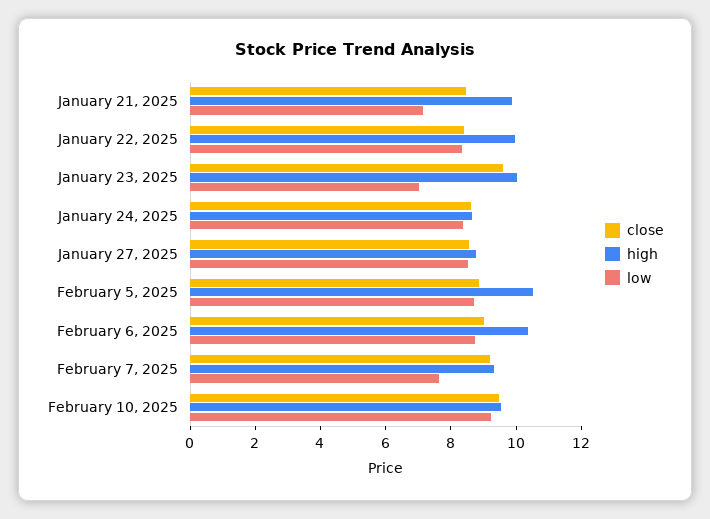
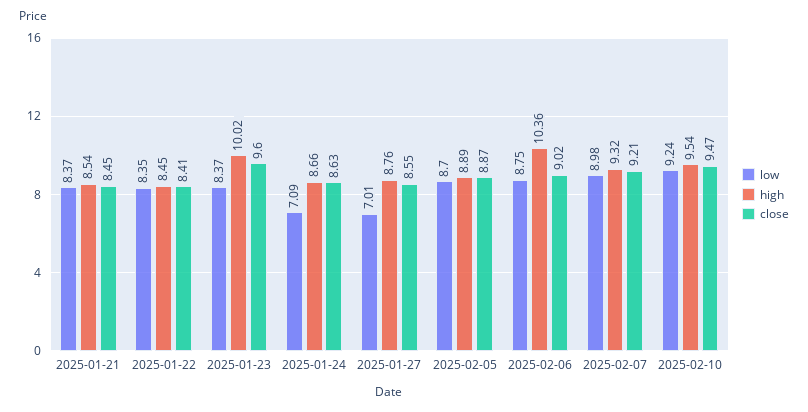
high, January 21, 2025: 10 -> 8.54
low, January 21, 2025: 7 -> 8.37
high, January 22, 2025: 10 -> 8.45
low, January 23, 2025: 7 -> 8.37
low, January 24, 2025: 8.5 -> 7.09
low, January 27, 2025: 8.5 -> 7.01
high, February 5, 2025: 10.5 -> 8.89
low, February 7, 2025: 7.5 -> 8.98

